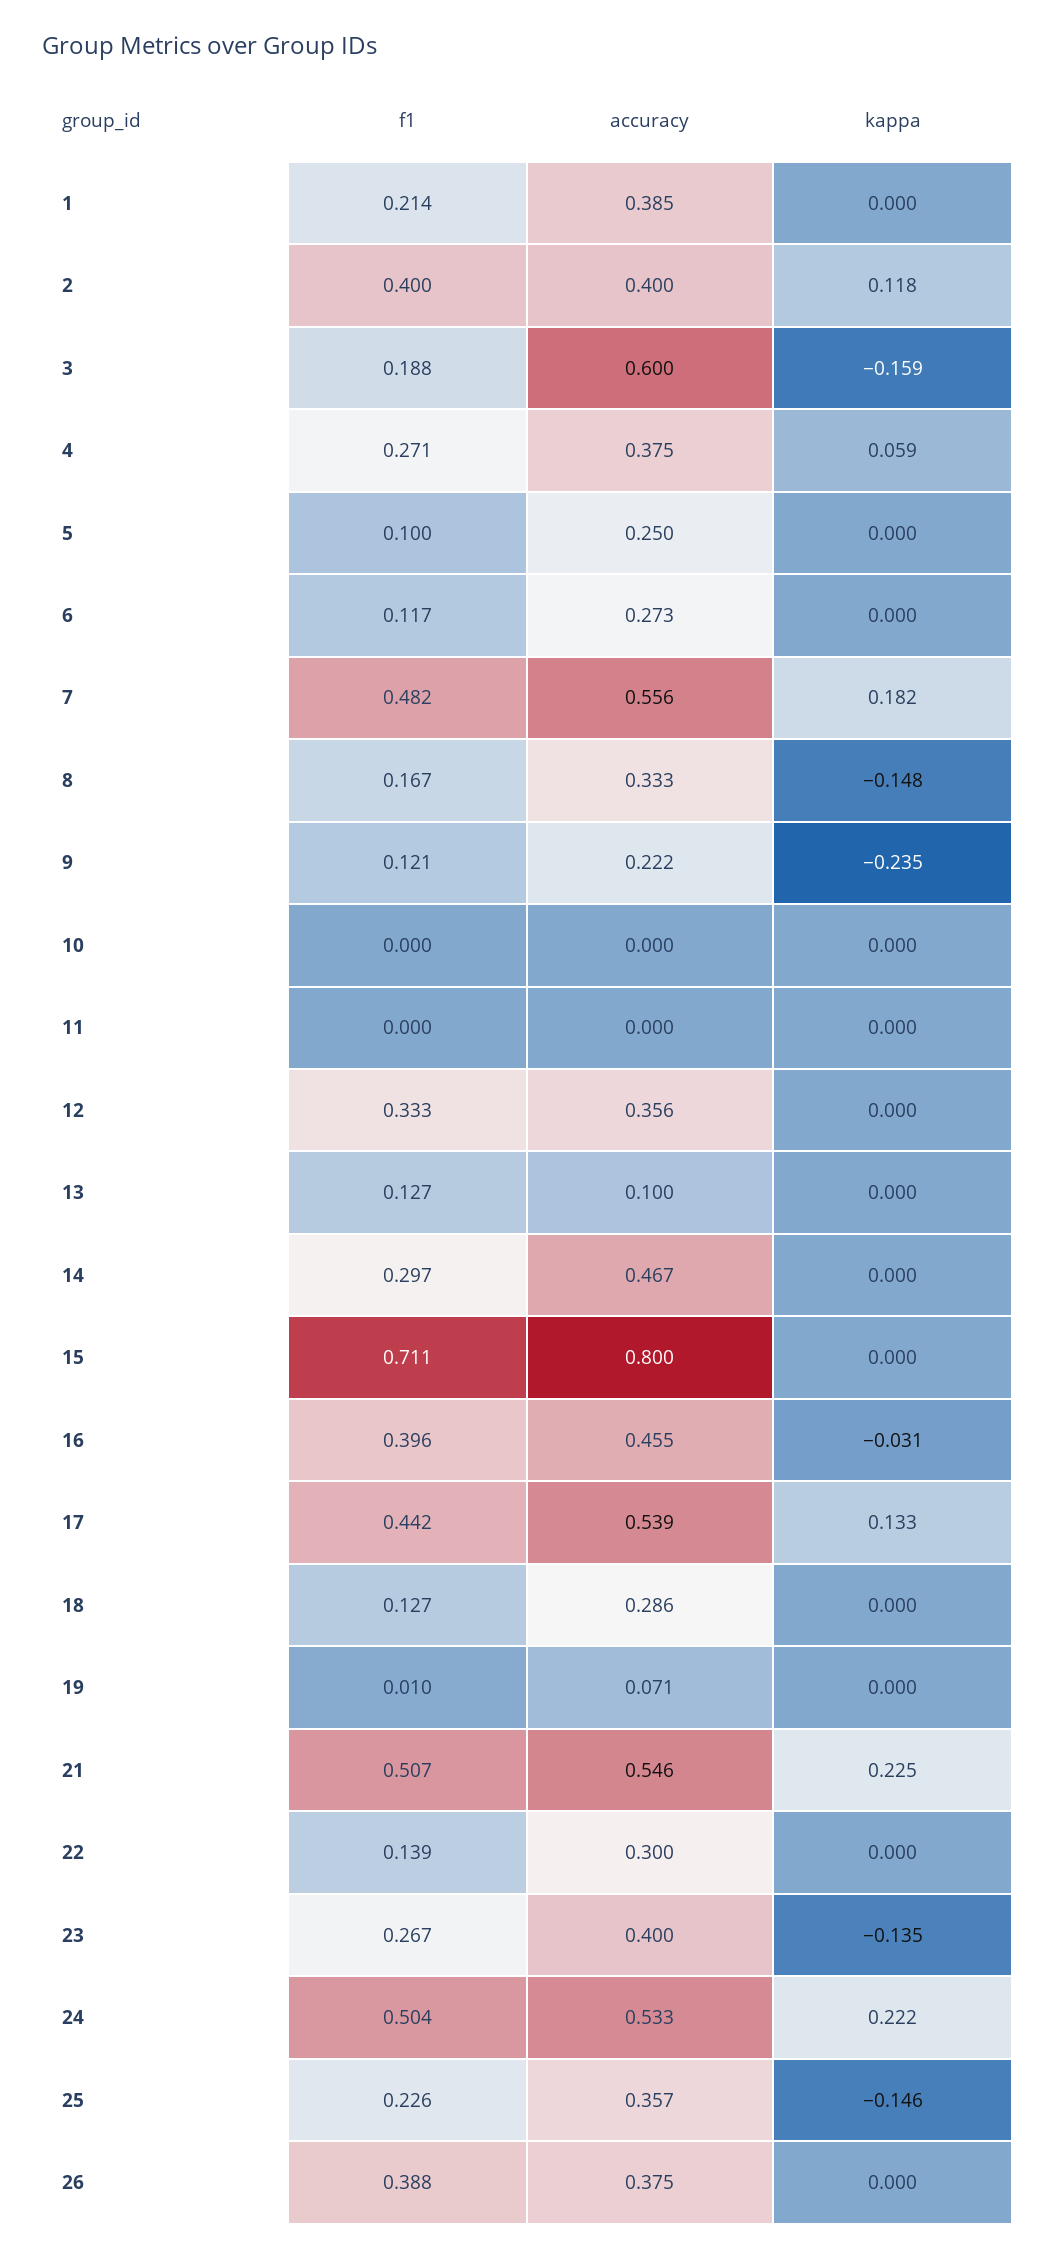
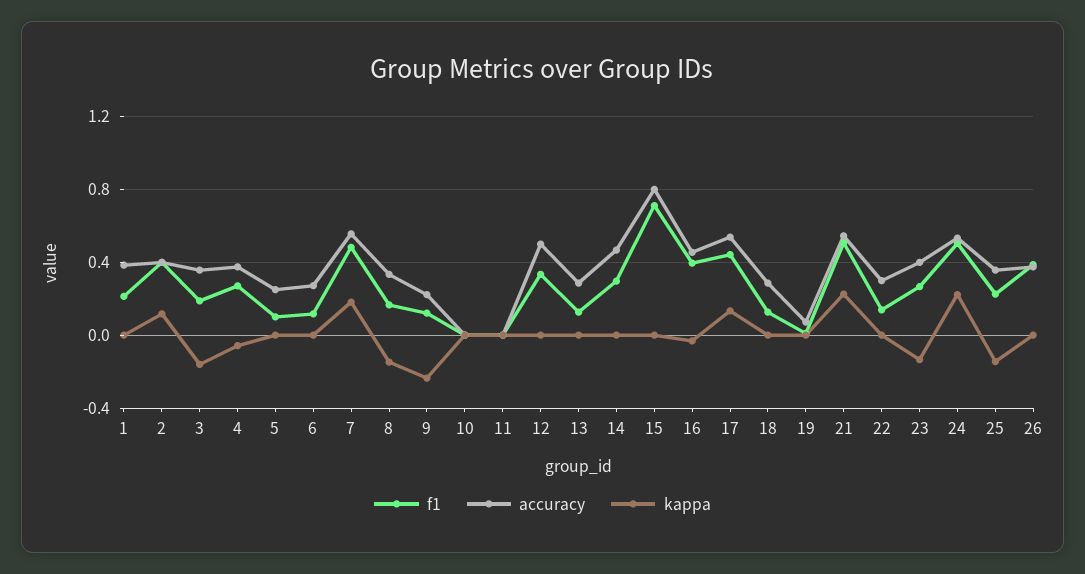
accuracy, 3: 0.6 -> 0.35
kappa, 4: 0.059 -> -0.05
accuracy, 12: 0.356 -> 0.5
accuracy, 13: 0.1 -> 0.3

